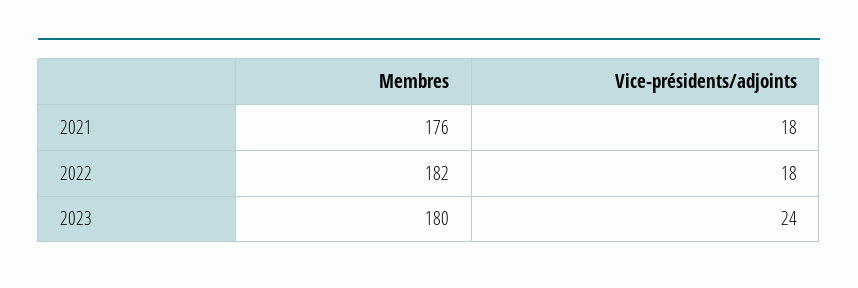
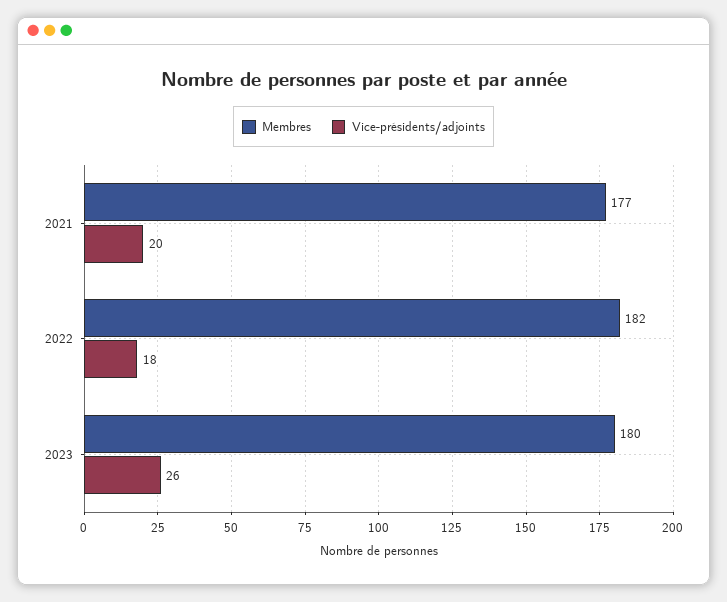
Membres, 2021: 176 -> 177
Vice-présidents/adjoints, 2021: 18 -> 20
Vice-présidents/adjoints, 2023: 24 -> 26

